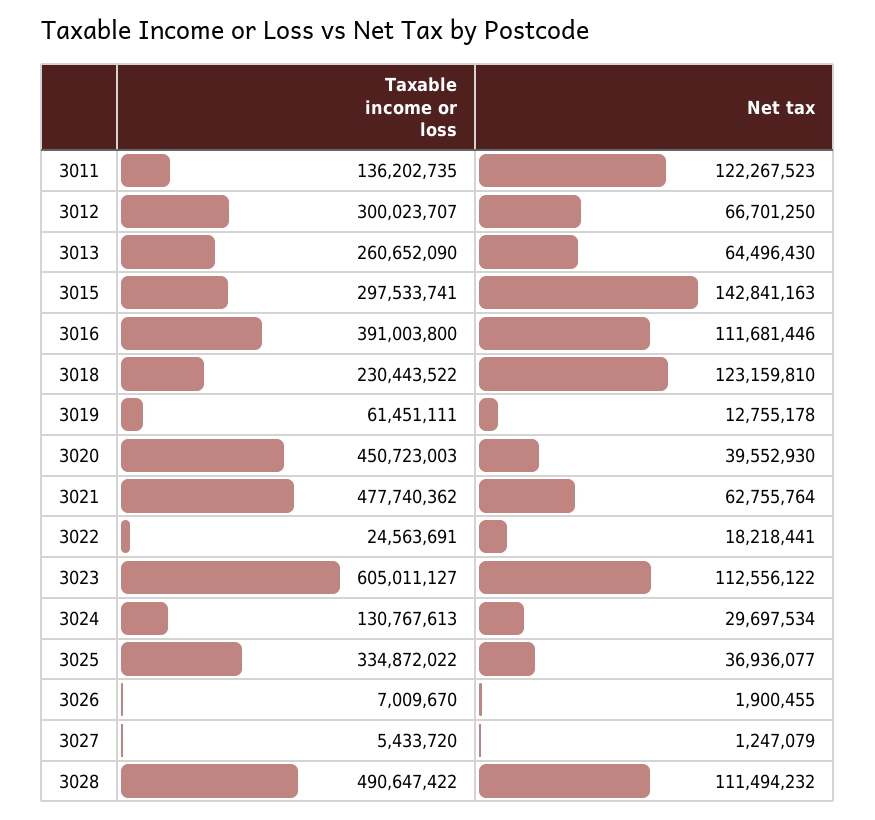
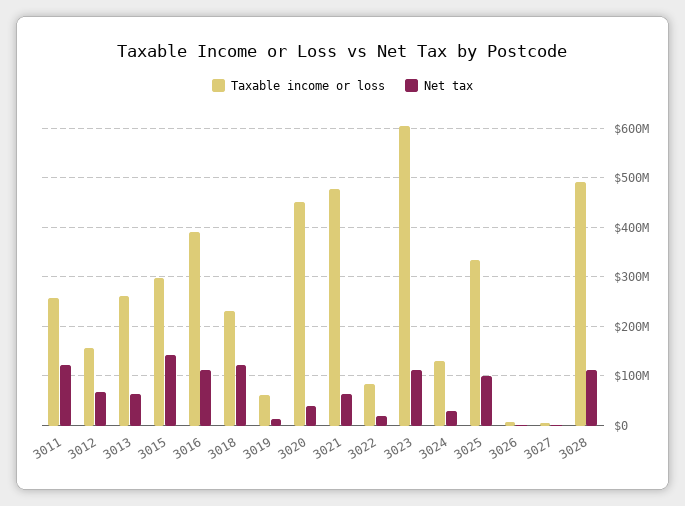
Taxable income or loss, 3011: 136202735 -> 260000000
Taxable income or loss, 3012: 300023707 -> 160000000
Taxable income or loss, 3022: 24563691 -> 80000000
Net tax, 3025: 36936077 -> 100000000

